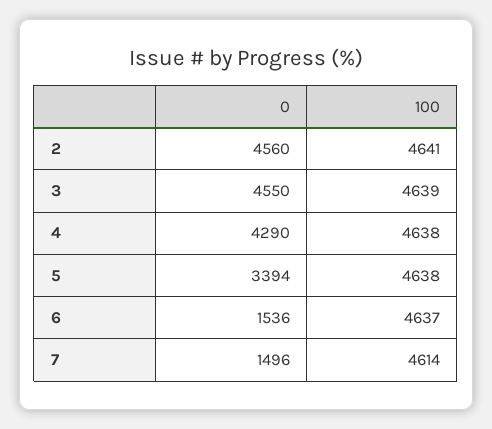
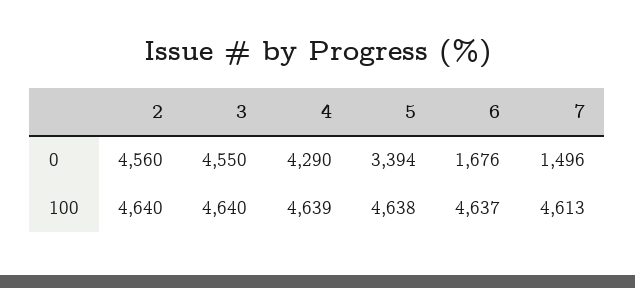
100, 2: 4641 -> 4640
100, 3: 4639 -> 4640
100, 4: 4638 -> 4639
0, 6: 1536 -> 1676
100, 7: 4614 -> 4613

